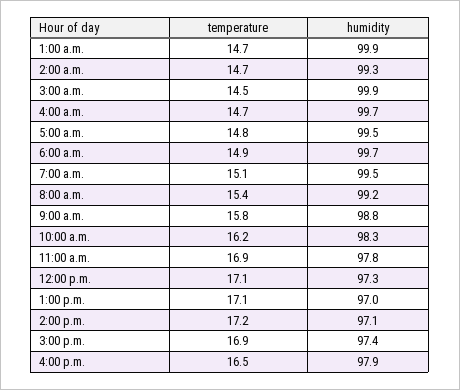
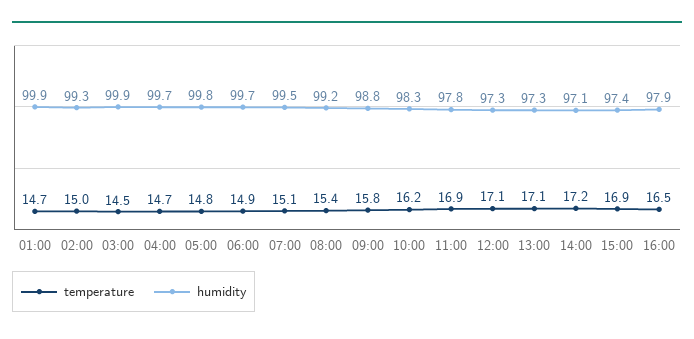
temperature, 2:00 a.m.: 14.7 -> 15
humidity, 5:00 a.m.: 99.5 -> 99.8
humidity, 1:00 p.m.: 97 -> 97.3

